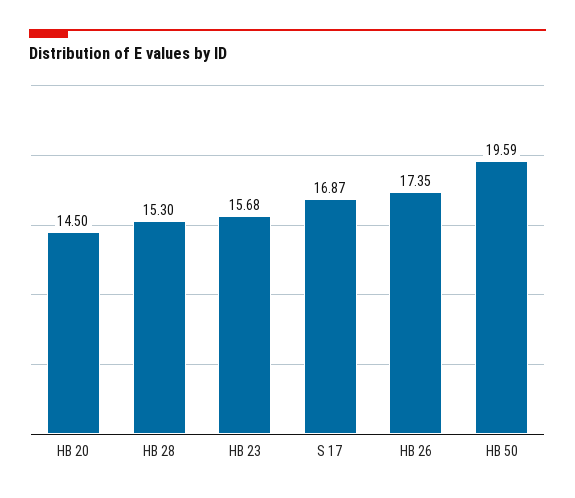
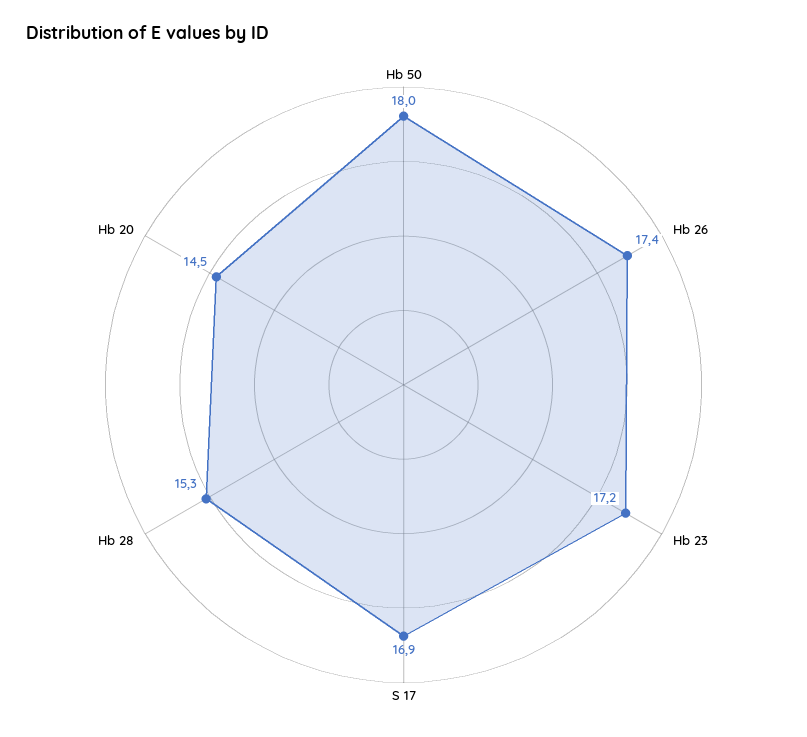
HB 23: 15.68 -> 17.2
HB 50: 19.59 -> 18

